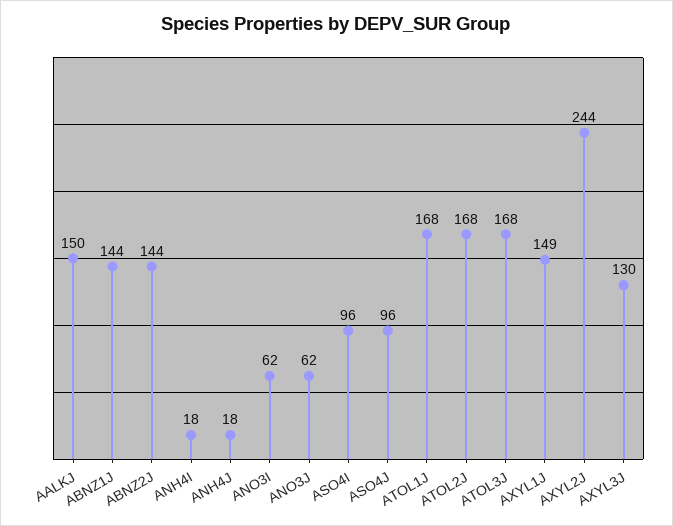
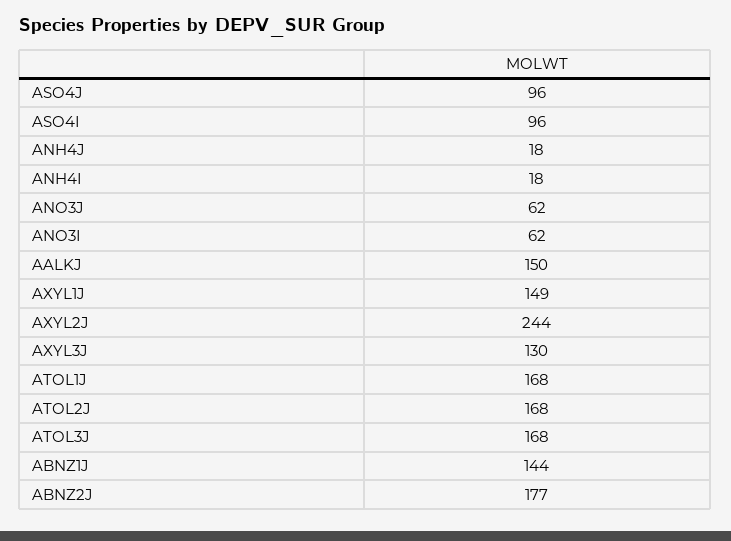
ABNZ2J: 144 -> 177

